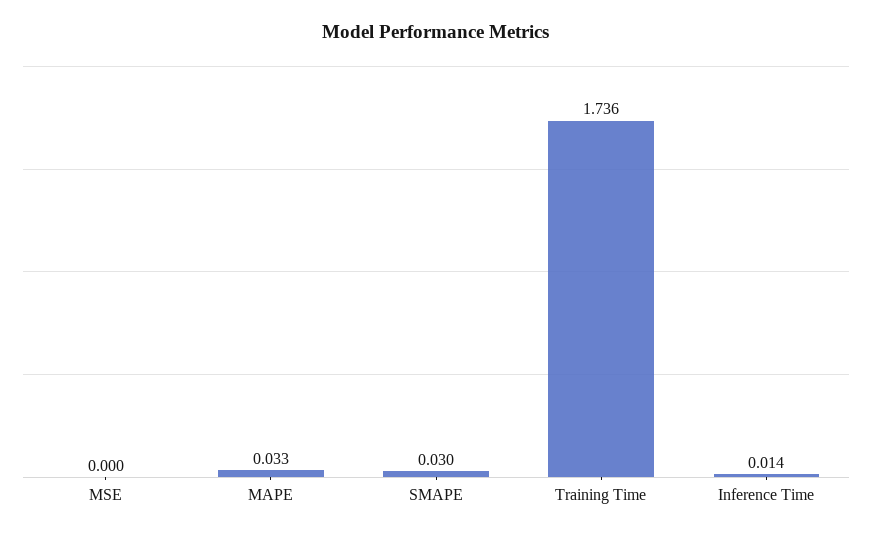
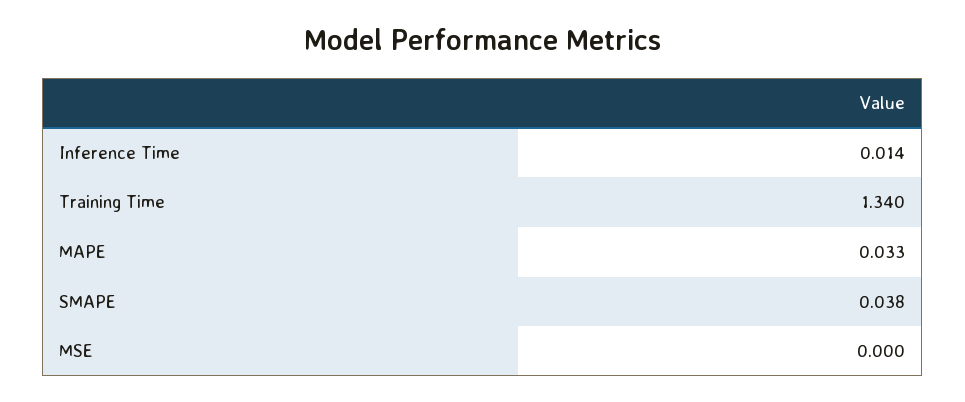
SMAPE: 0.03 -> 0.038
Training Time: 1.736 -> 1.34

